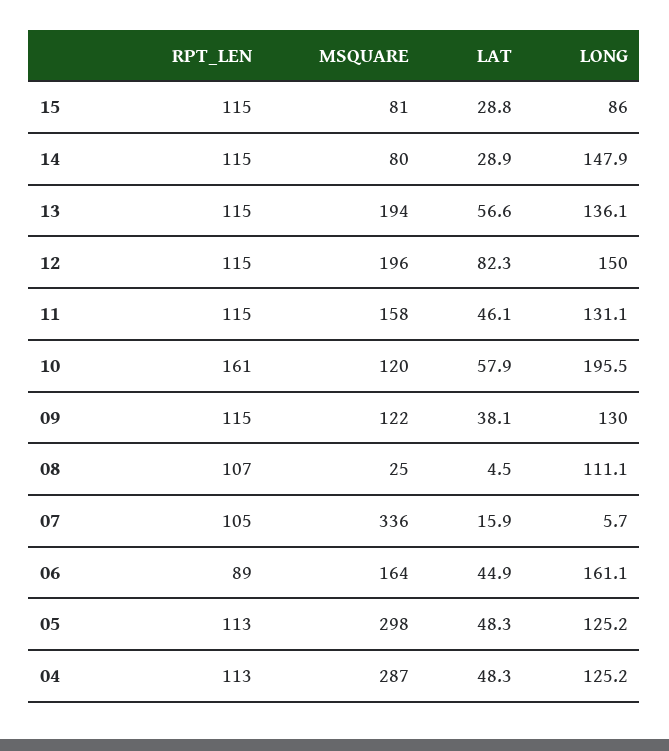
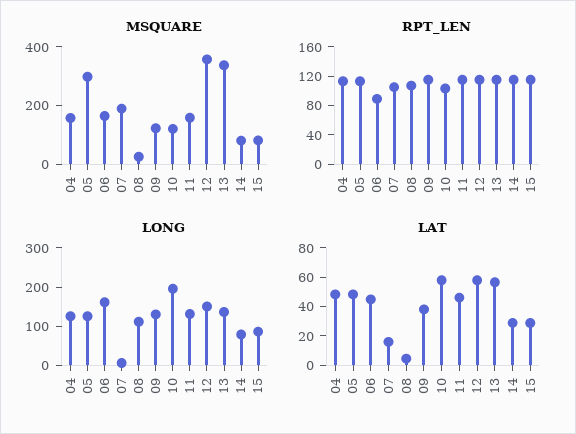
LONG, 14: 147.9 -> 75
MSQUARE, 13: 194 -> 350
MSQUARE, 12: 196 -> 350
LAT, 12: 82.3 -> 60
RPT_LEN, 10: 161 -> 100
MSQUARE, 07: 336 -> 200
MSQUARE, 04: 287 -> 150

